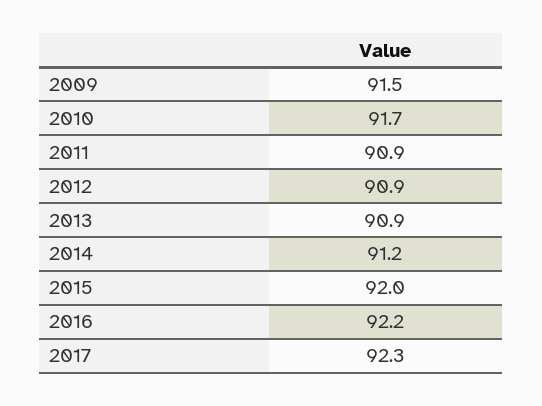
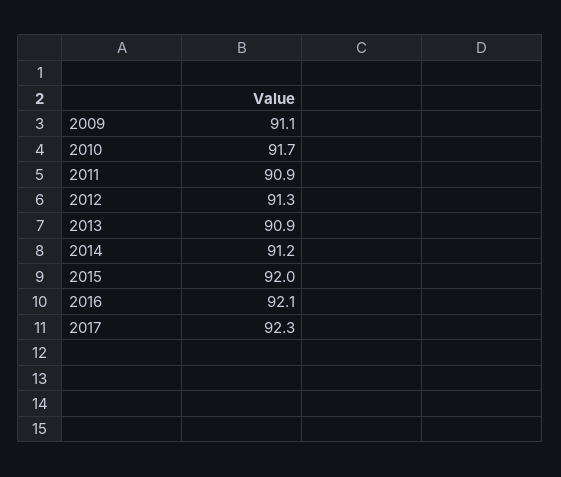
2009: 91.5 -> 91.1
2012: 90.9 -> 91.3
2016: 92.2 -> 92.1

